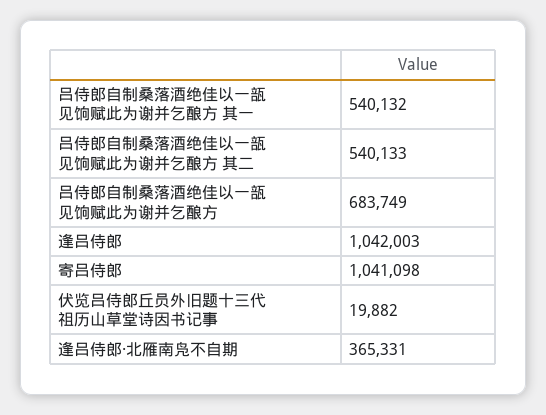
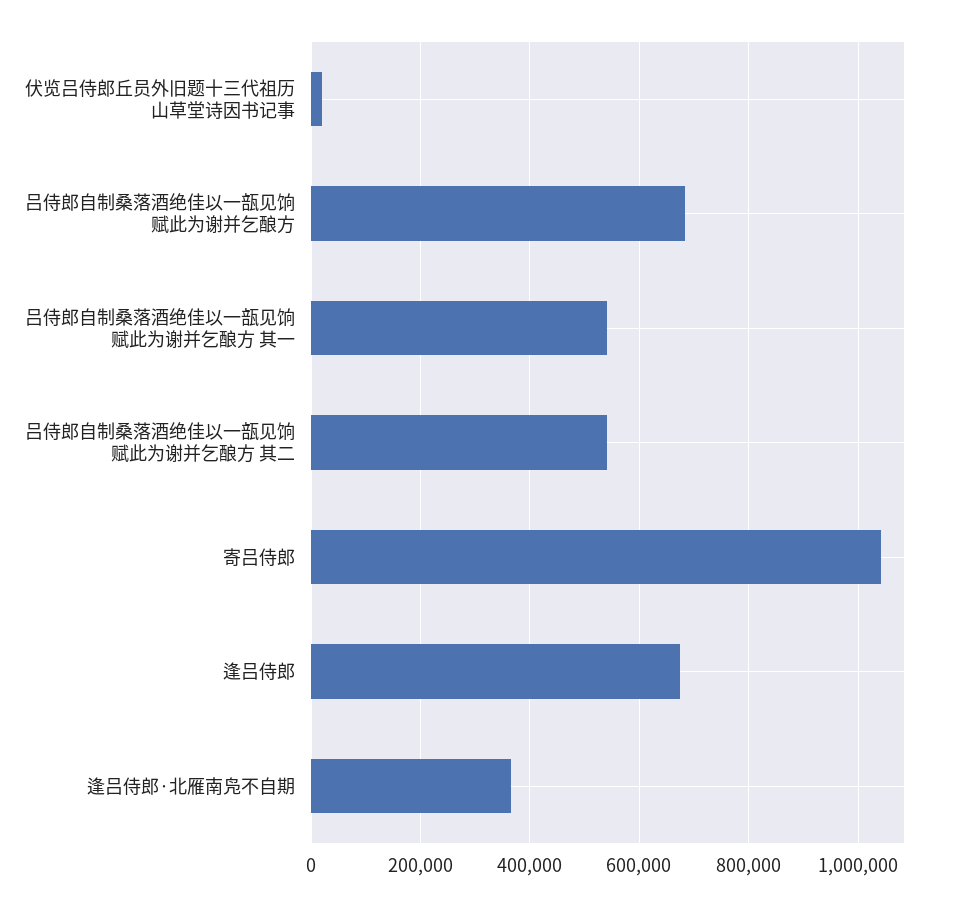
逢吕侍郎: 1042003 -> 680000

